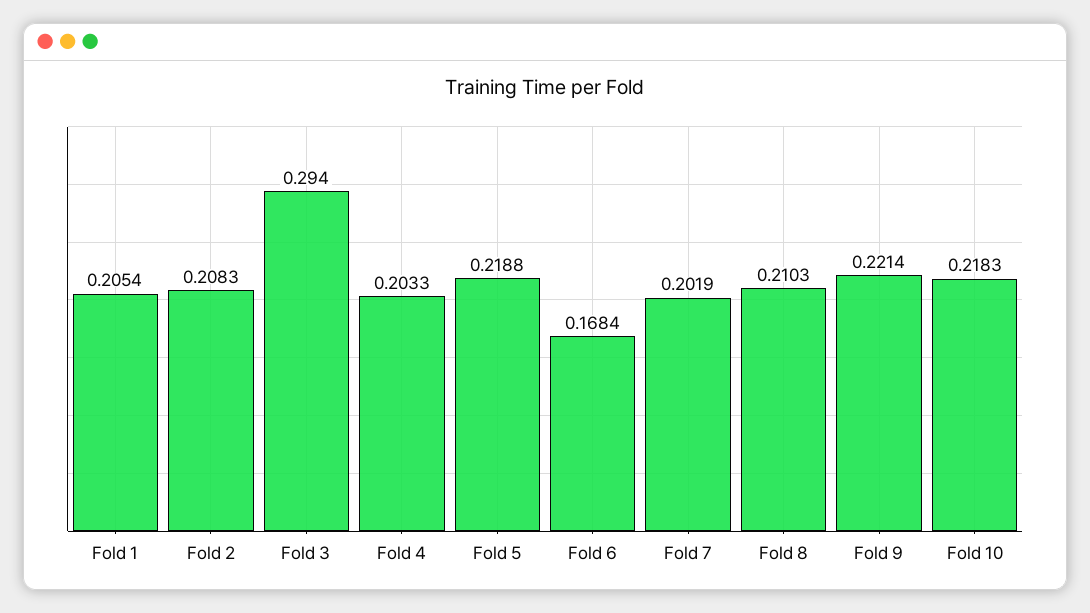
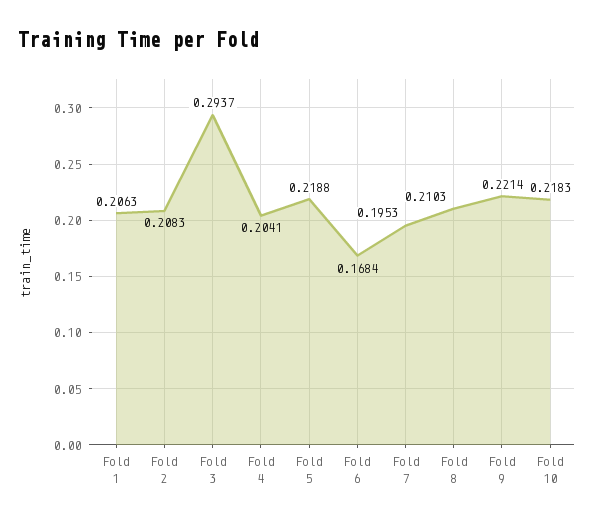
Fold 1: 0.2054 -> 0.2063
Fold 3: 0.294 -> 0.2937
Fold 4: 0.2033 -> 0.2041
Fold 7: 0.2019 -> 0.1953

